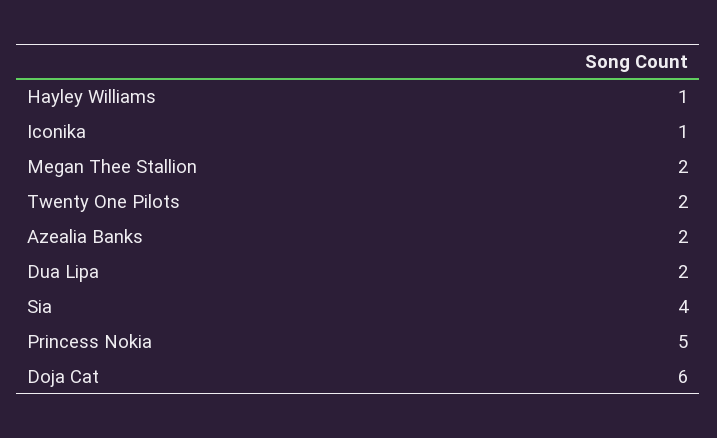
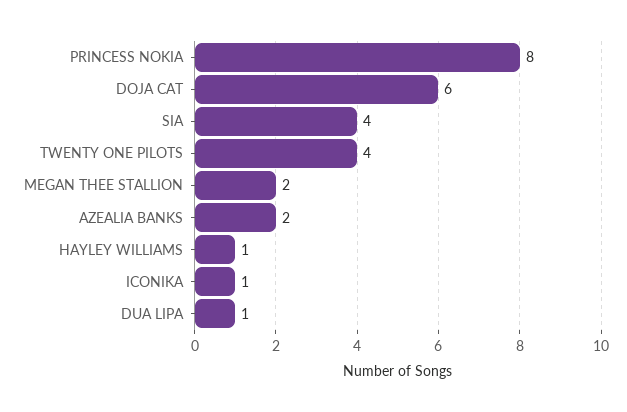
Twenty One Pilots: 2 -> 4
Dua Lipa: 2 -> 1
Princess Nokia: 5 -> 8

